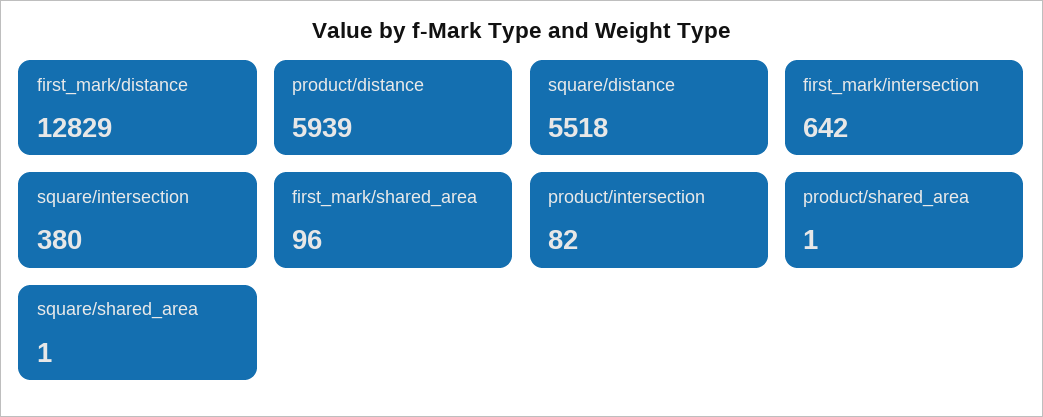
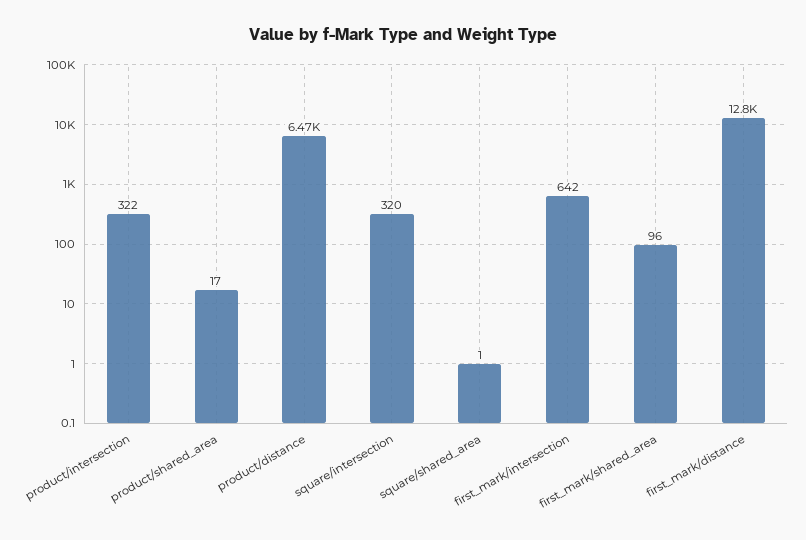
product/distance: 5939 -> 6470
square/distance: 5518 -> none
square/intersection: 380 -> 320
product/intersection: 82 -> 322
product/shared_area: 1 -> 17

